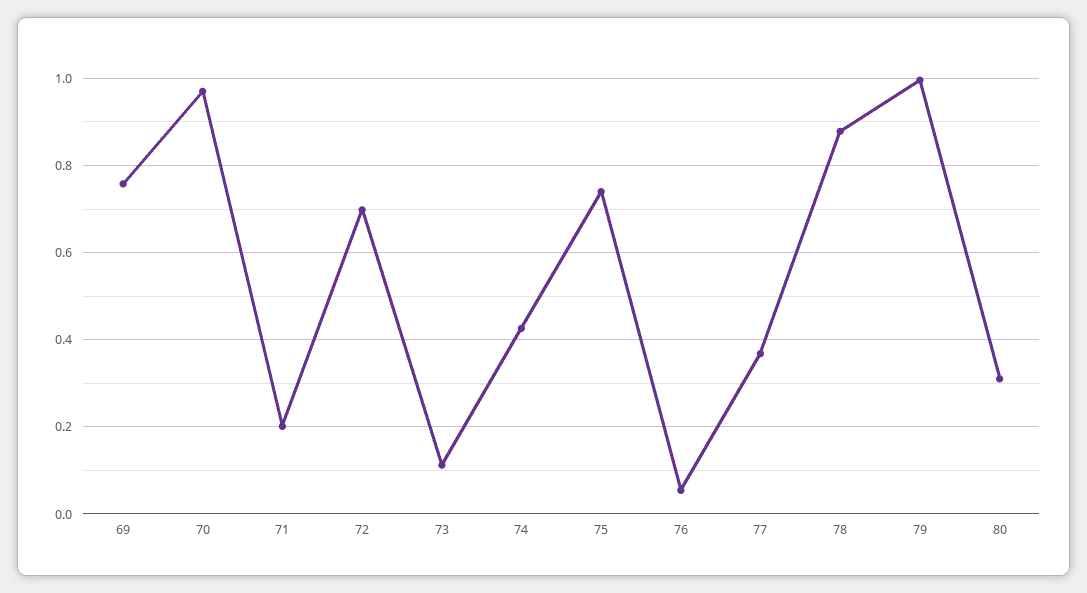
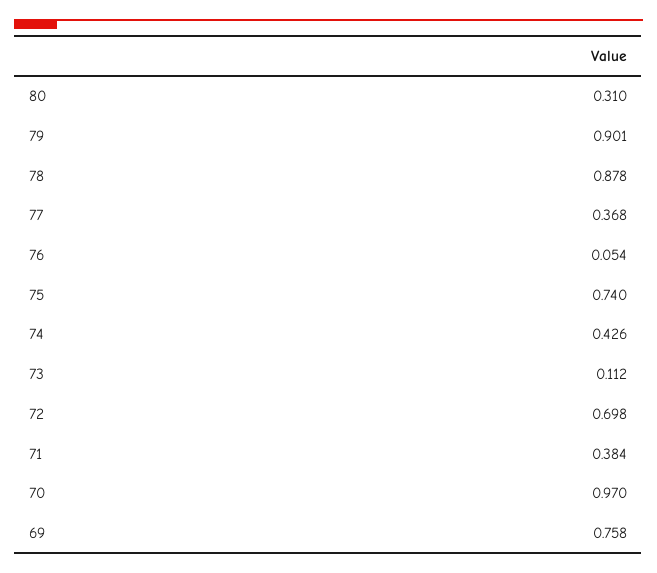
71: 0.2 -> 0.384
79: 1 -> 0.901

